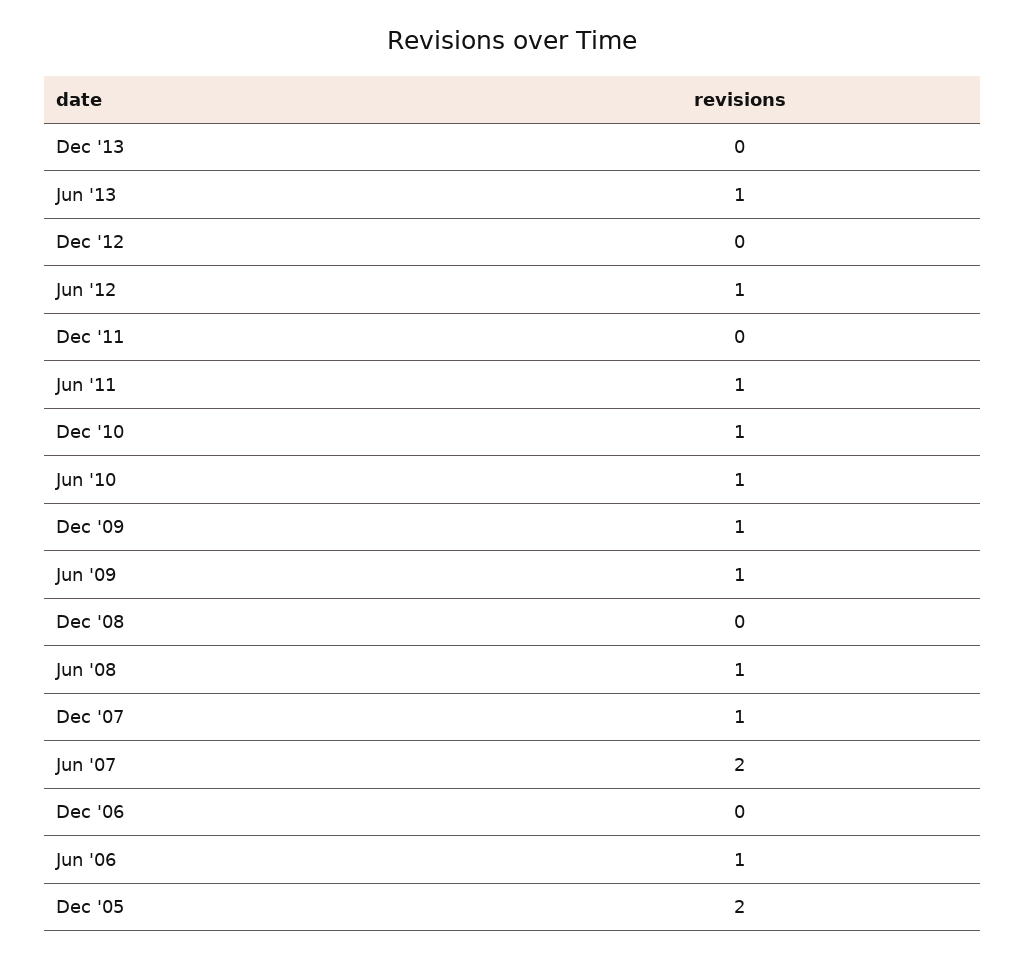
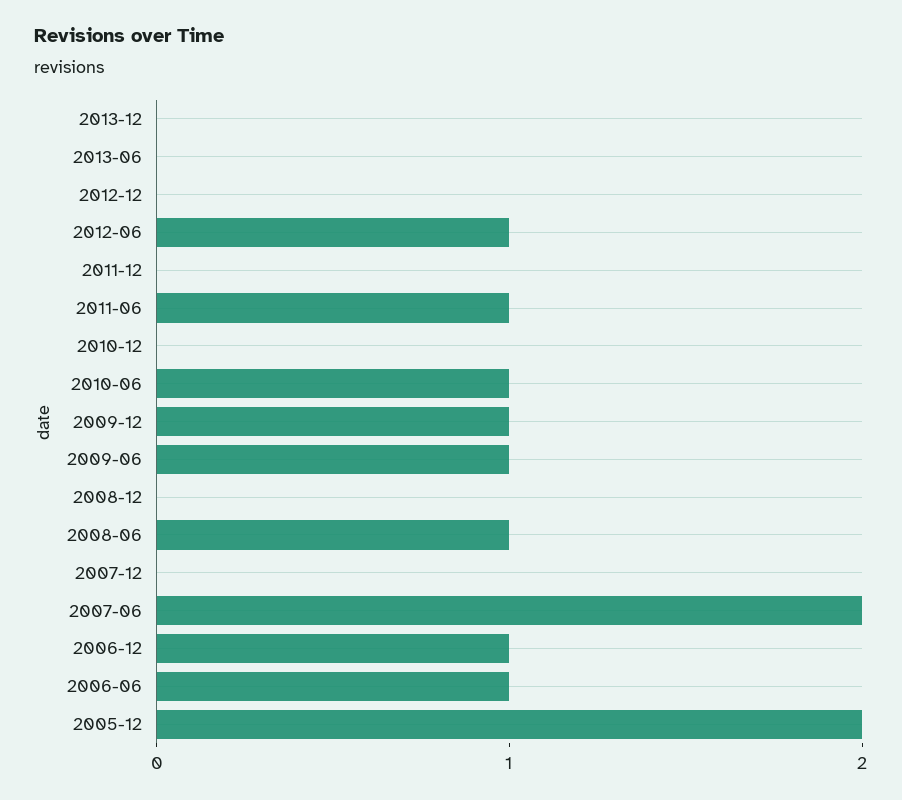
Jun '13: 1 -> 0
Dec '10: 1 -> 0
Dec '07: 1 -> 0
Dec '06: 0 -> 1

